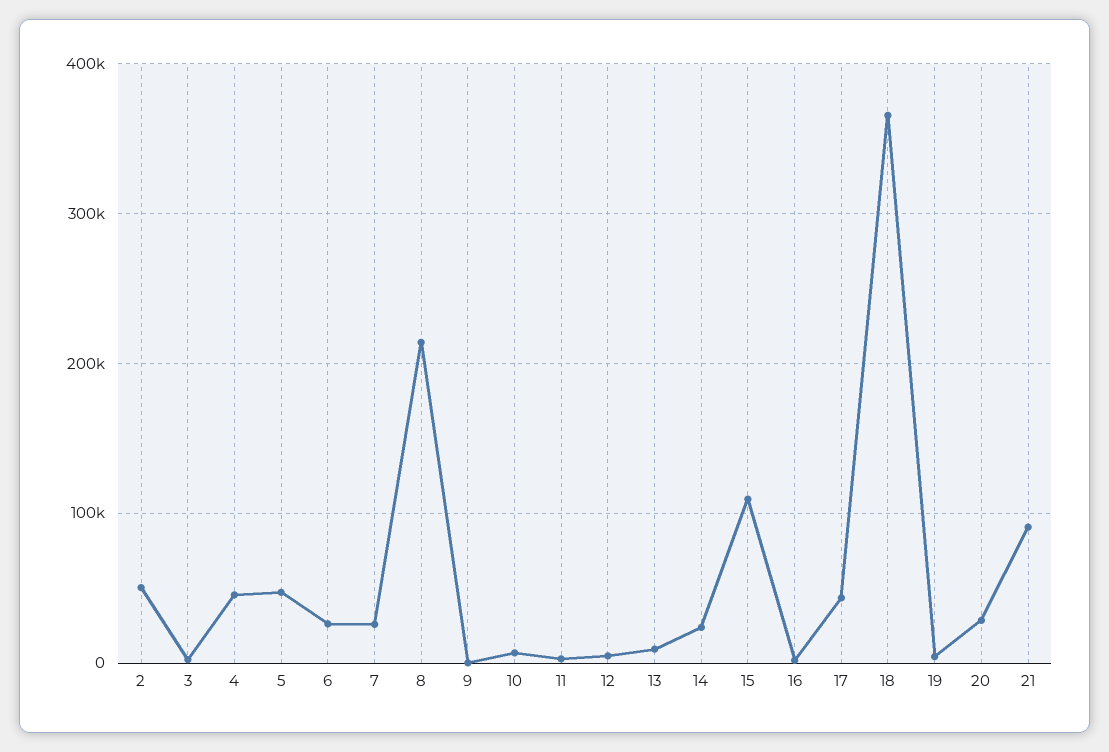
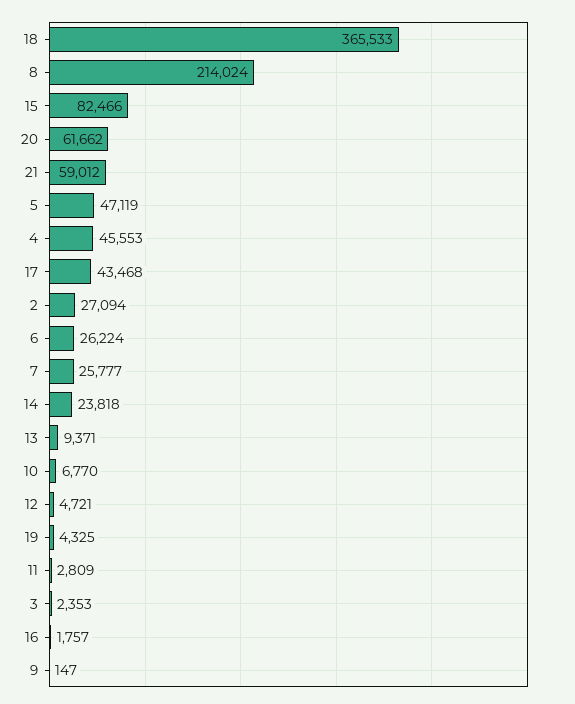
2: 50000 -> 27094
15: 110000 -> 82466
20: 30000 -> 61662
21: 90000 -> 59012

